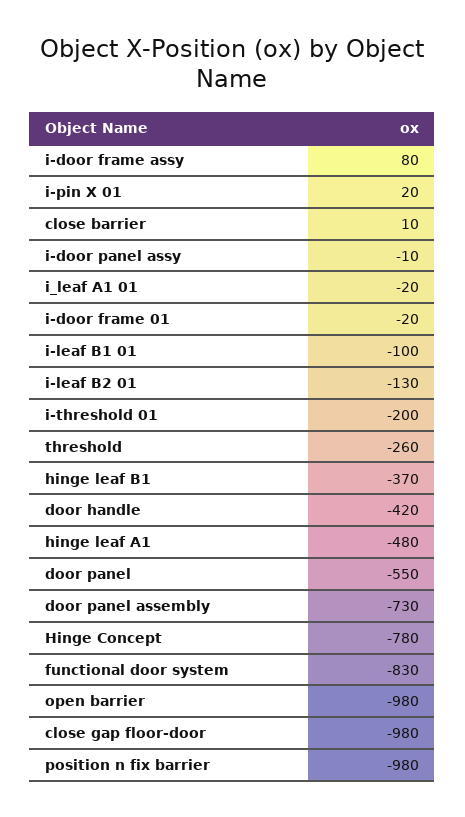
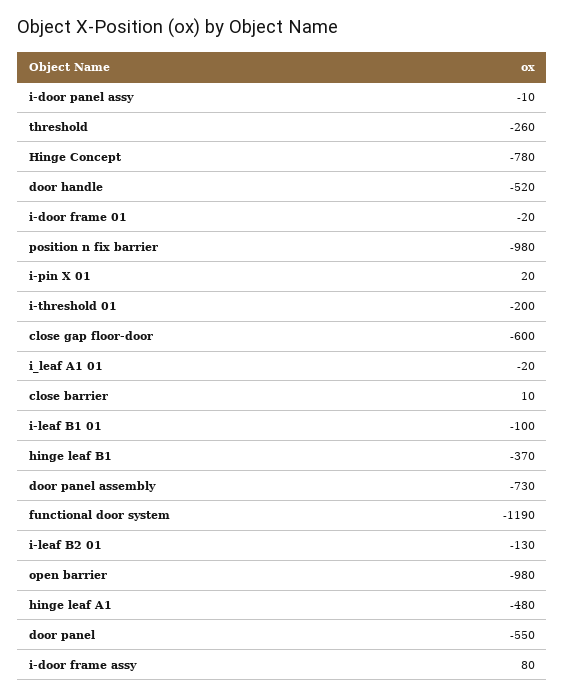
door handle: -420 -> -520
functional door system: -830 -> -1190
close gap floor-door: -980 -> -600

